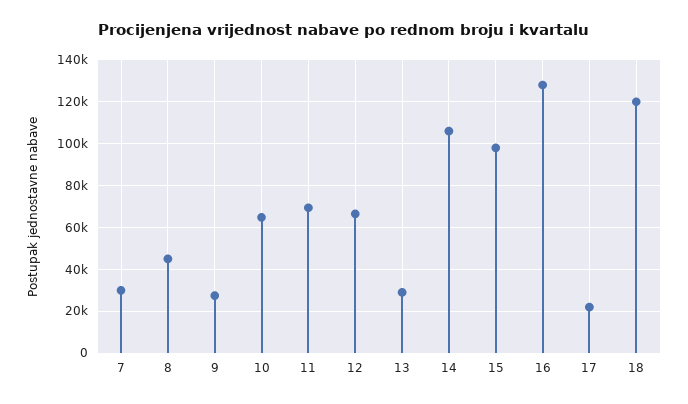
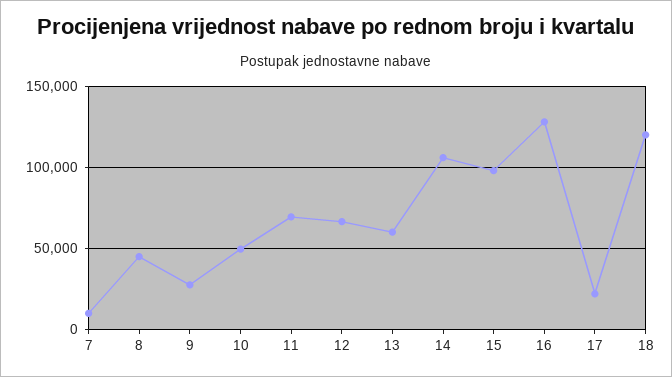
7: 30000 -> 10000
10: 65000 -> 50000
13: 30000 -> 60000

